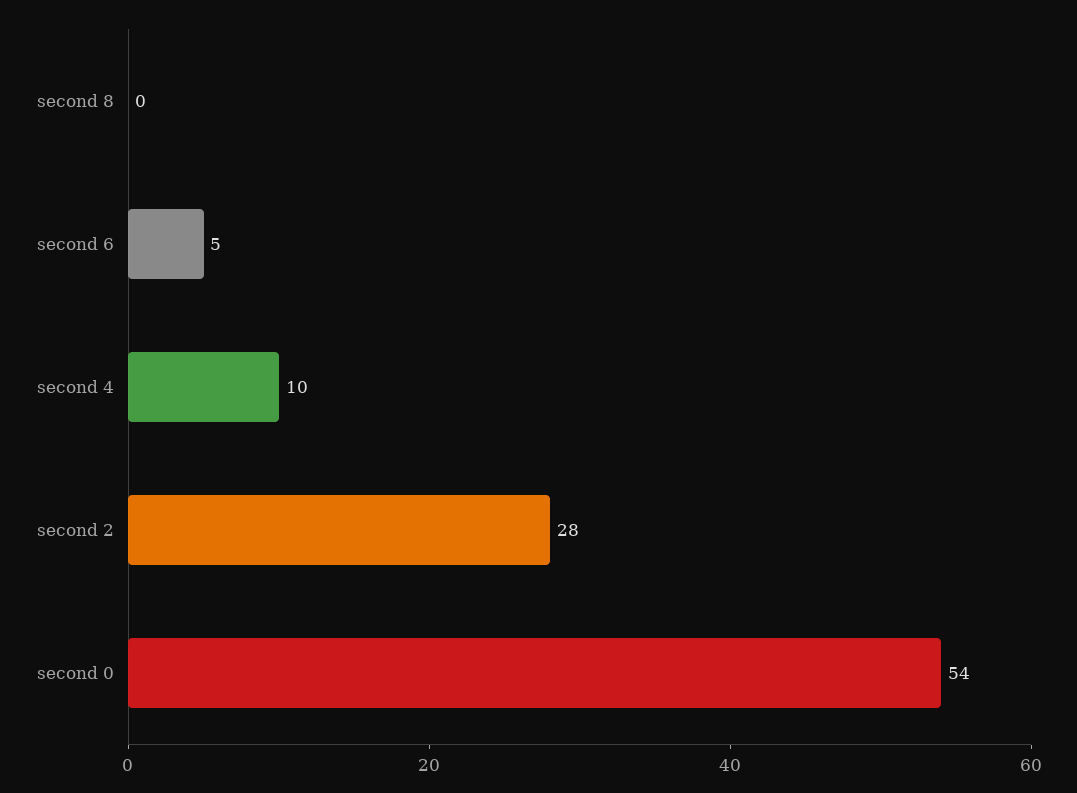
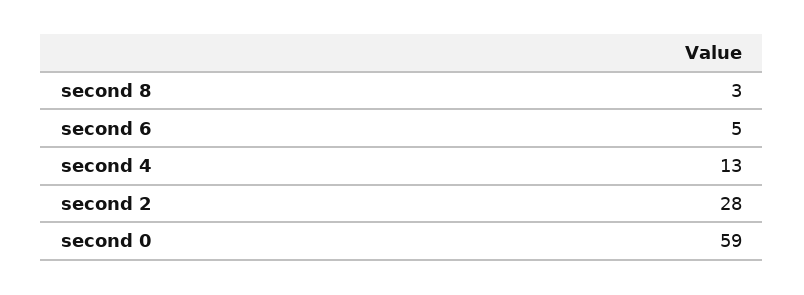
second 8: 0 -> 3
second 4: 10 -> 13
second 0: 54 -> 59

